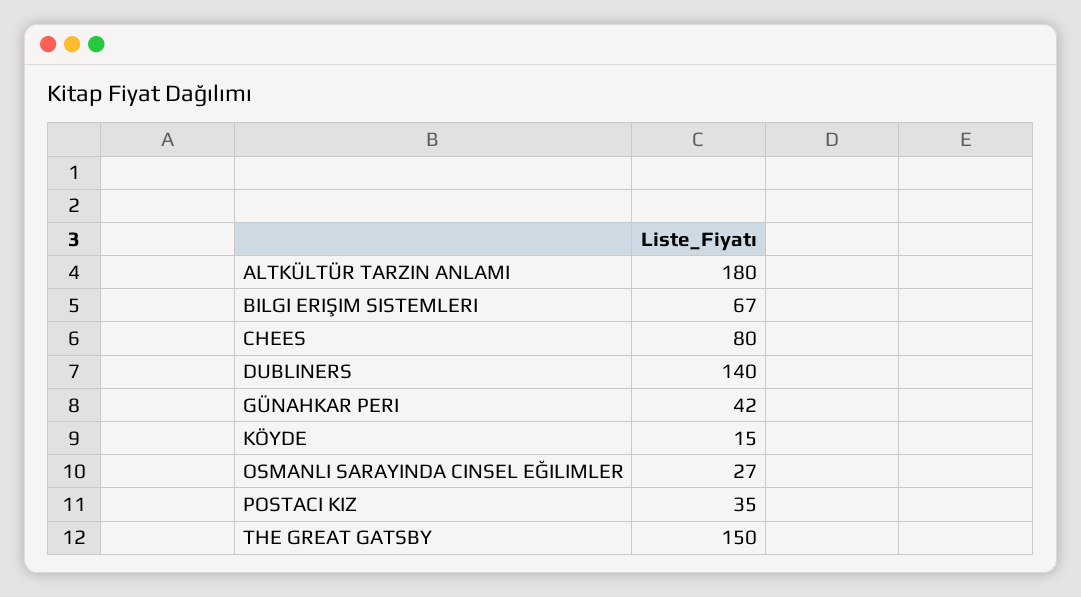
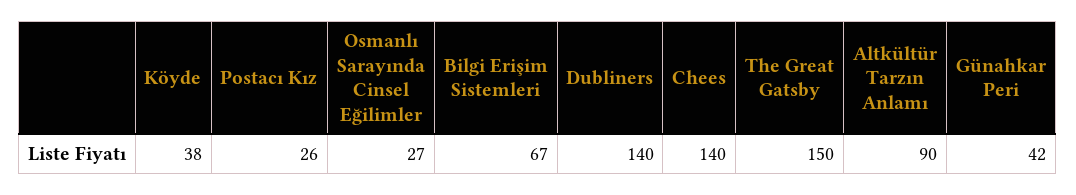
ALTKÜLTÜR TARZIN ANLAMI: 180 -> 90
CHEES: 80 -> 140
KÖYDE: 15 -> 38
POSTACI KIZ: 35 -> 26

